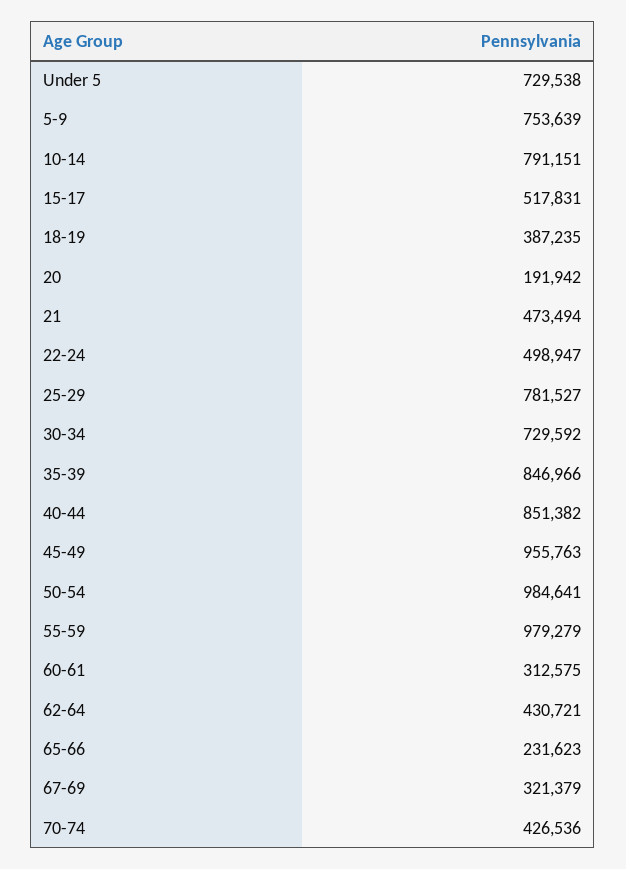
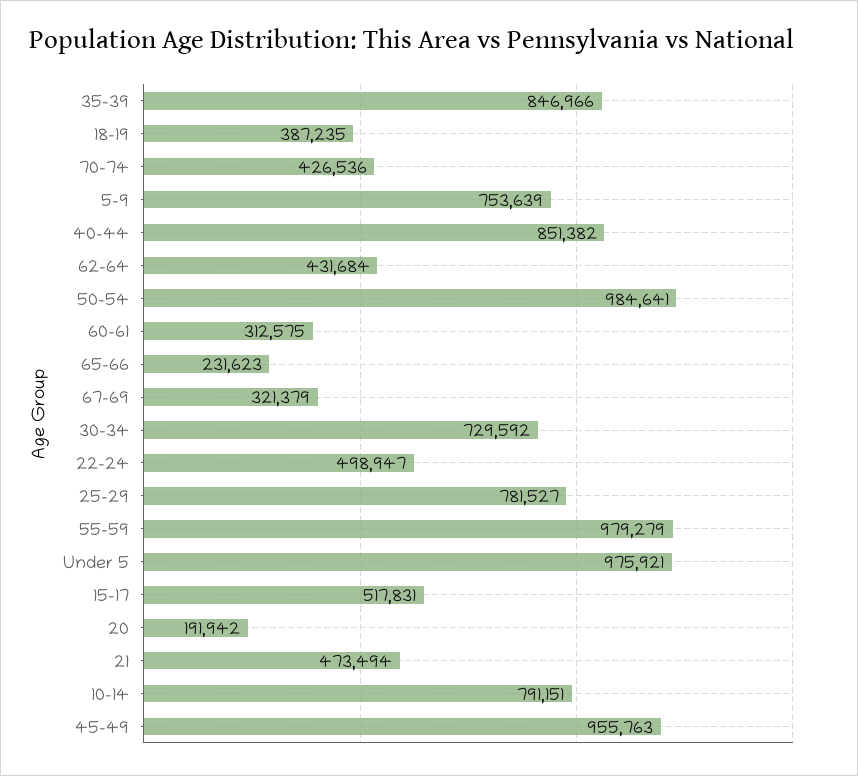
Under 5: 729538 -> 975921
62-64: 430721 -> 431684

